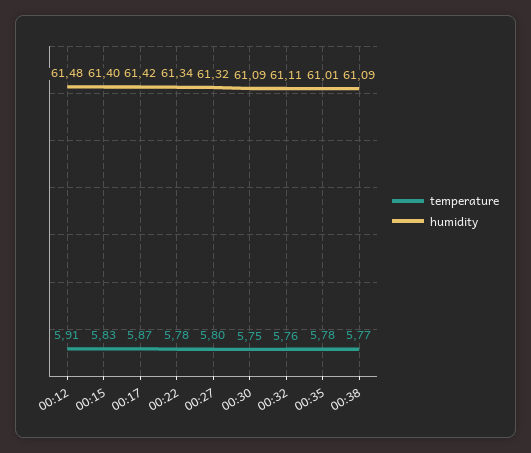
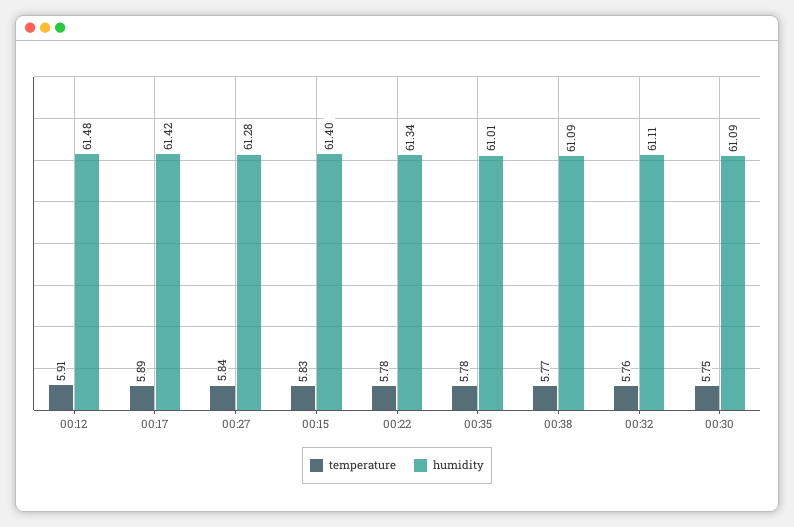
temperature, 00:17: 5.87 -> 5.89
temperature, 00:27: 5.8 -> 5.84
humidity, 00:27: 61.32 -> 61.28

